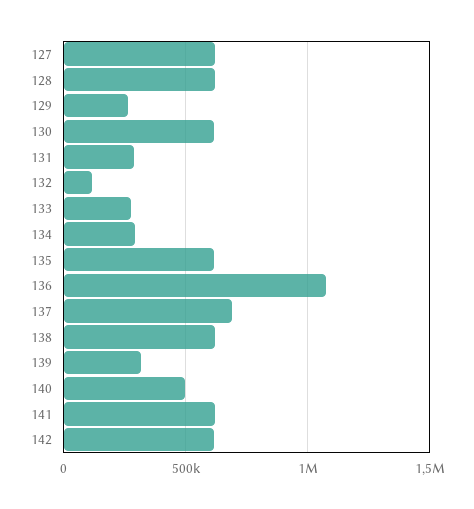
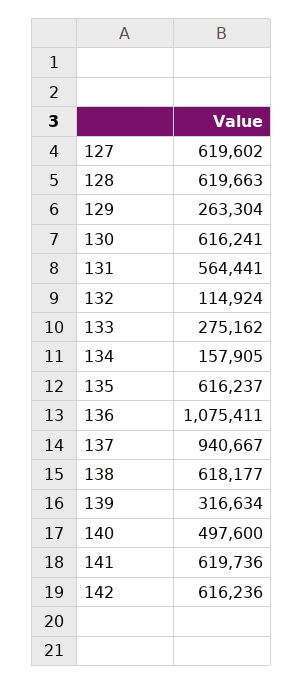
131: 300000 -> 564441
134: 300000 -> 157905
137: 700000 -> 940667

